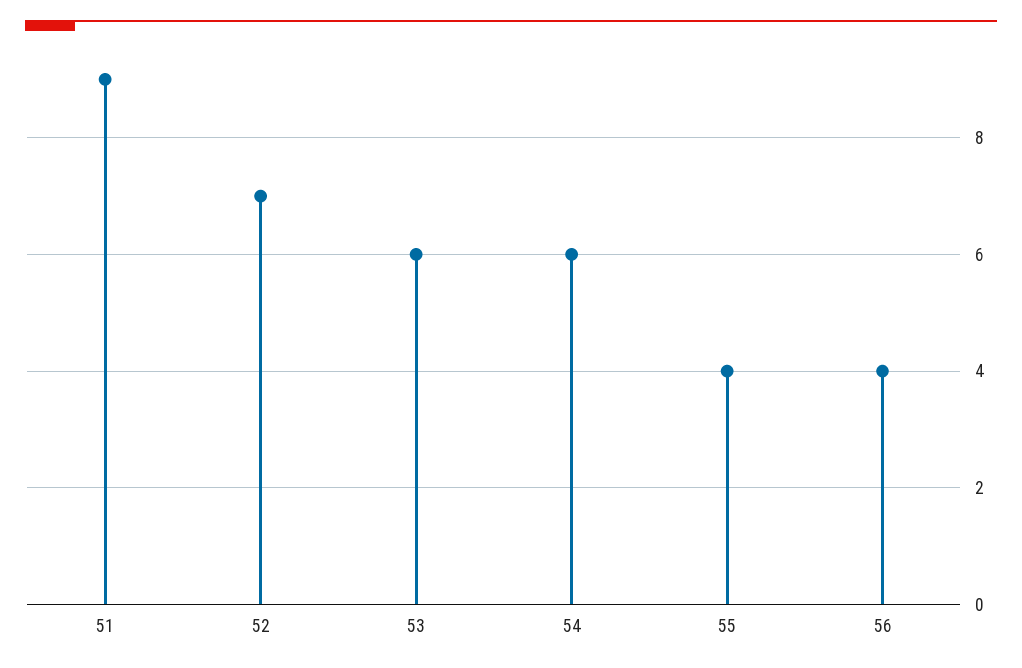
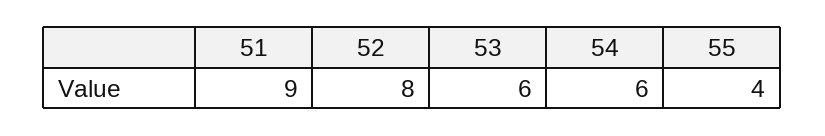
52: 7 -> 8
56: 4 -> none

